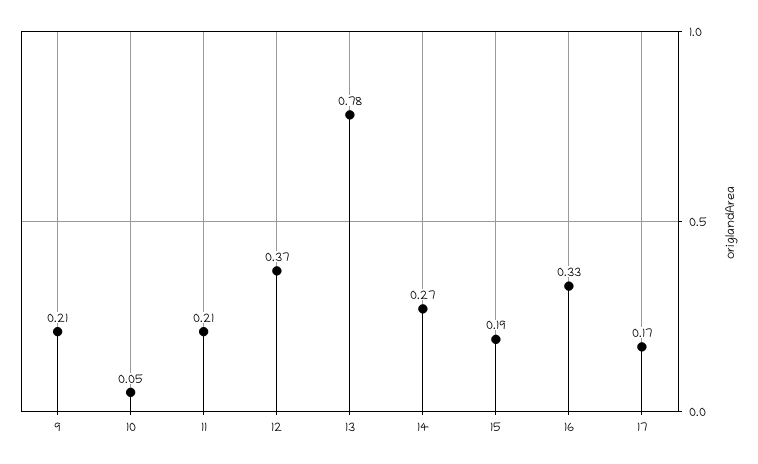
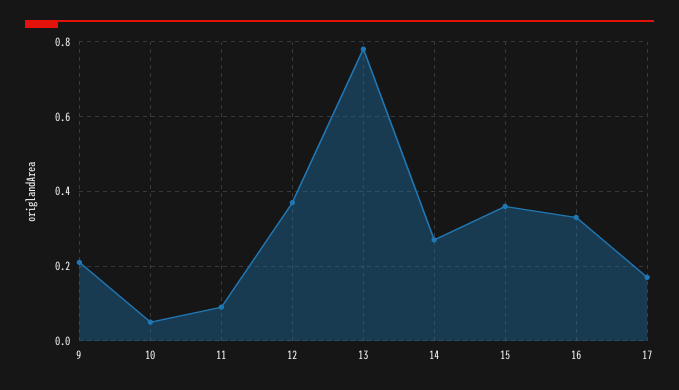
11: 0.21 -> 0.1
15: 0.19 -> 0.35

